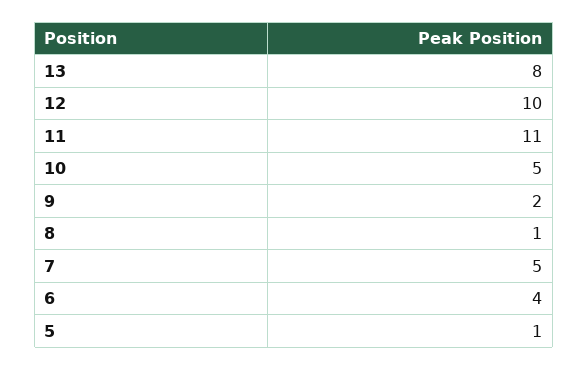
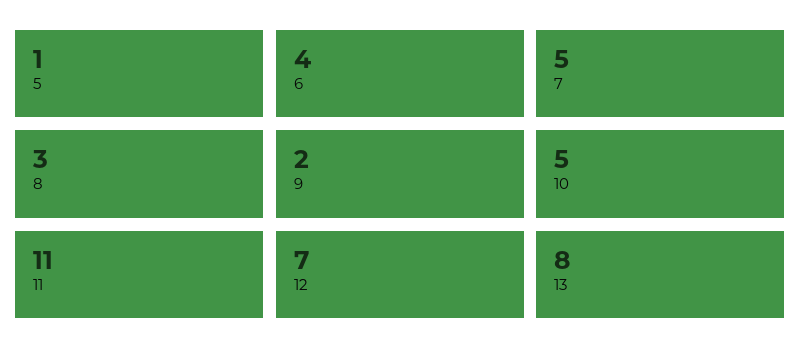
12: 10 -> 7
8: 1 -> 3

